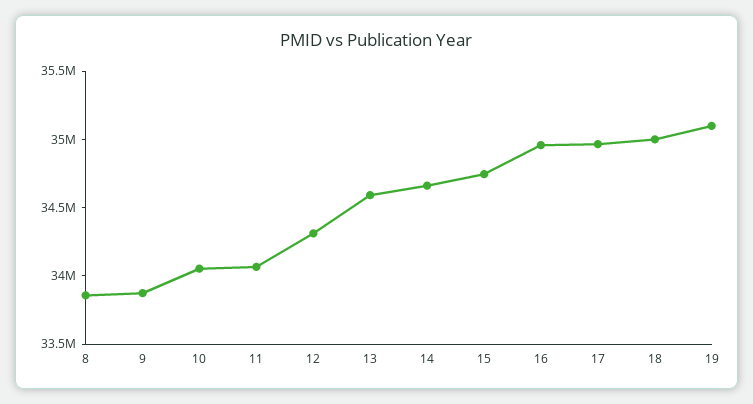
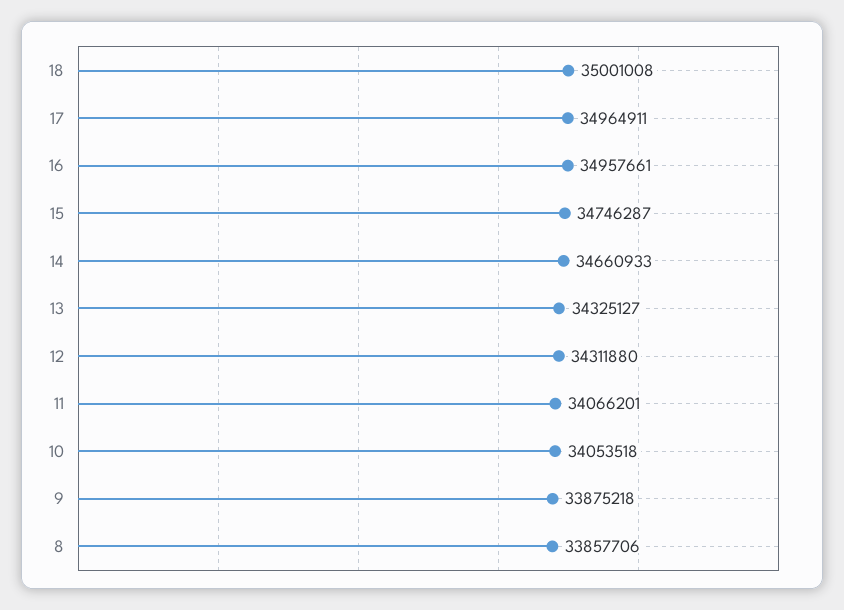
13: 34600000 -> 34325127
19: 35100000 -> none

